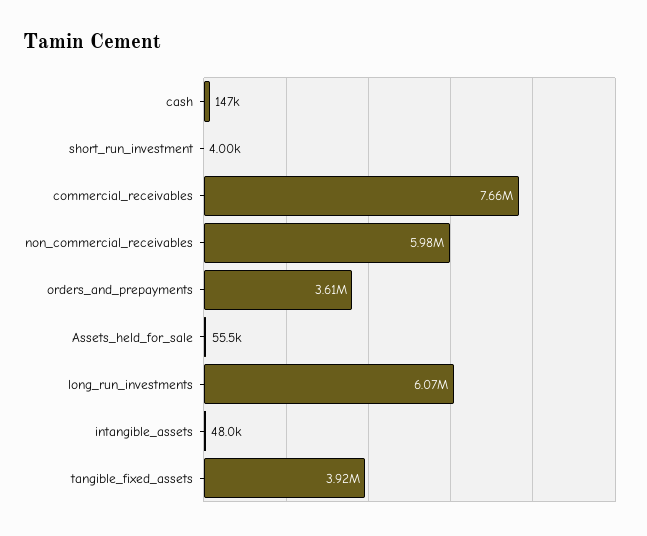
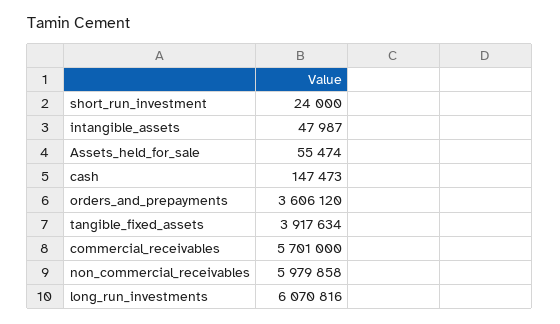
short_run_investment: 4000 -> 24000
commercial_receivables: 7660000 -> 5701000

